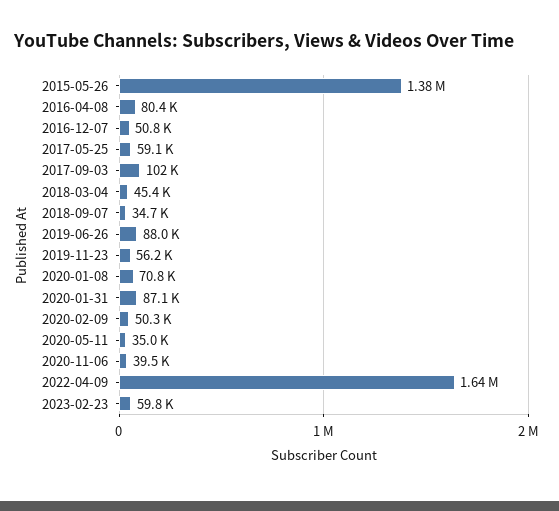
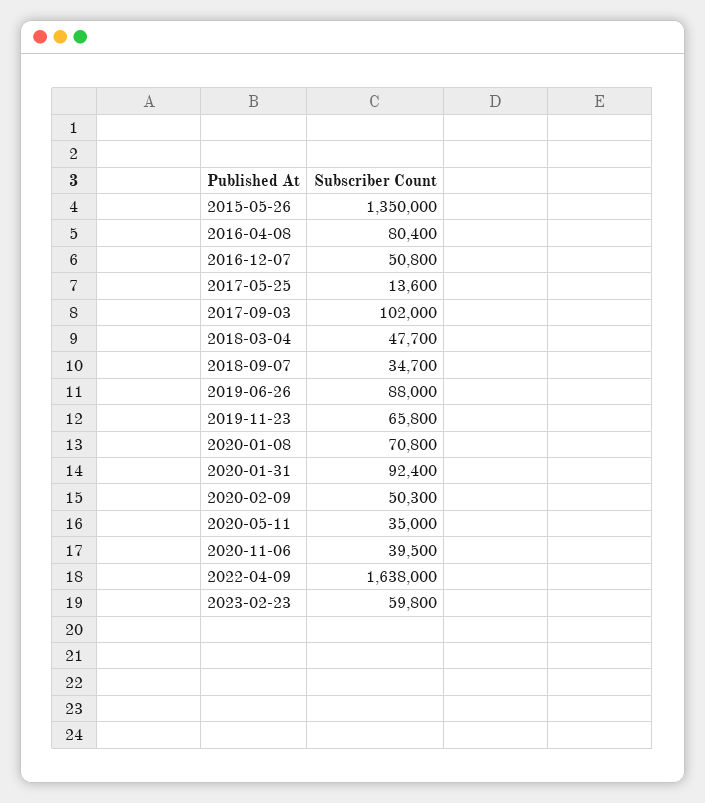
2015-05-26: 1380000 -> 1350000
2017-05-25: 59100 -> 13600
2018-03-04: 45400 -> 47700
2019-11-23: 56200 -> 65800
2020-01-31: 87100 -> 92400

